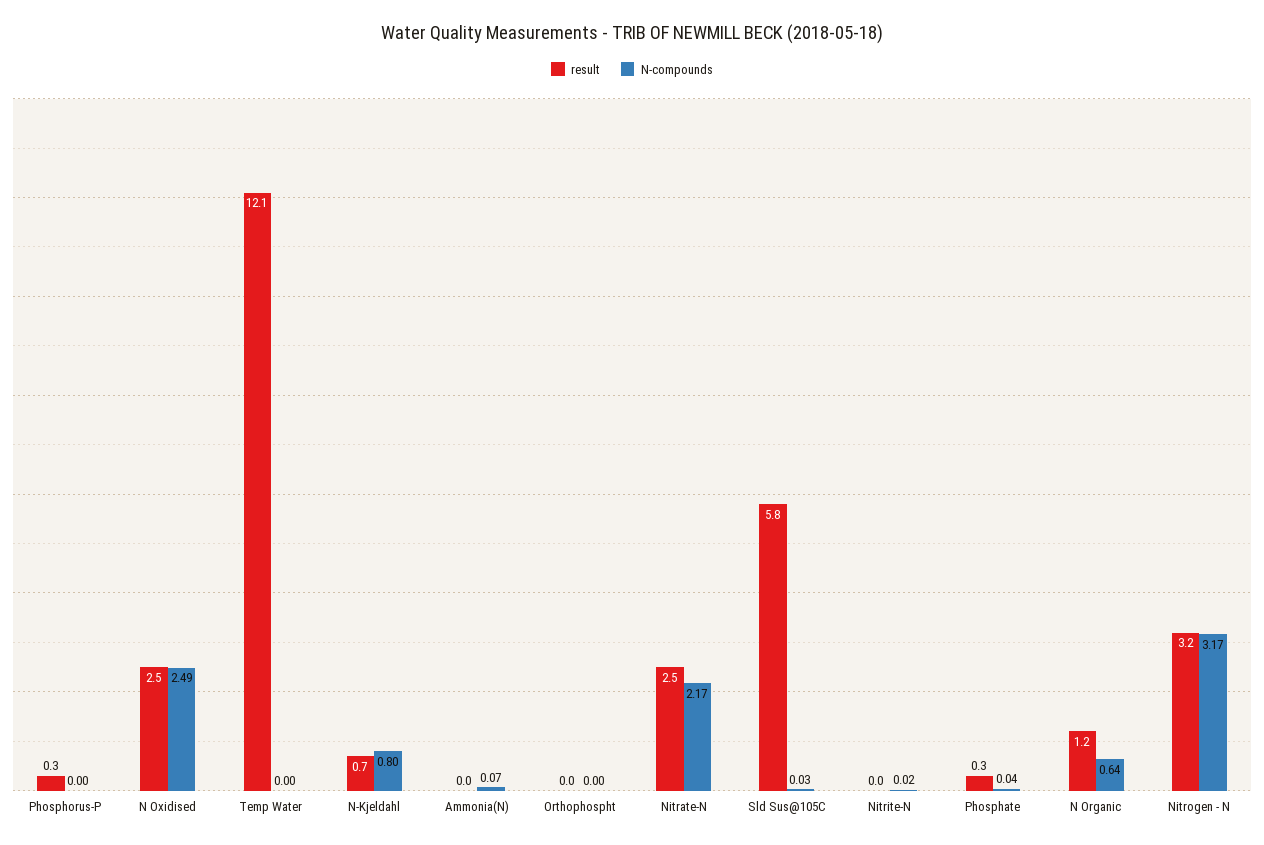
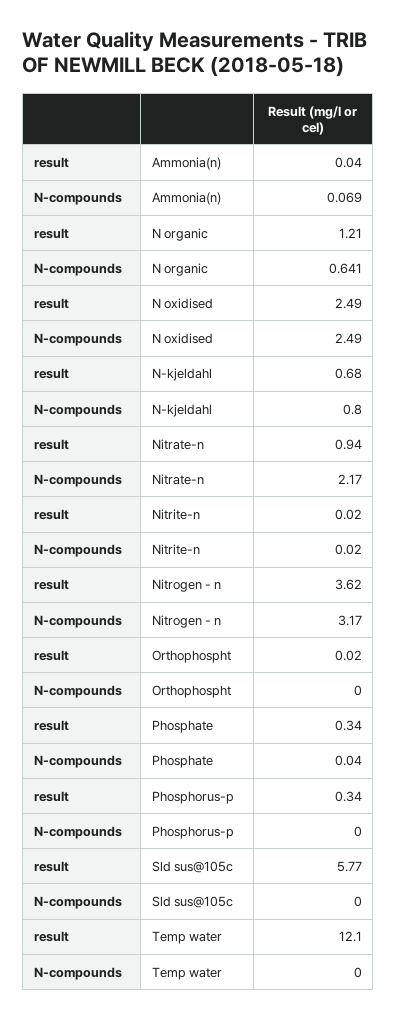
result, Nitrate-N: 2.5 -> 0.94
N-compounds, Sld Sus@105C: 0.03 -> 0
result, Nitrogen - N: 3.2 -> 3.62

